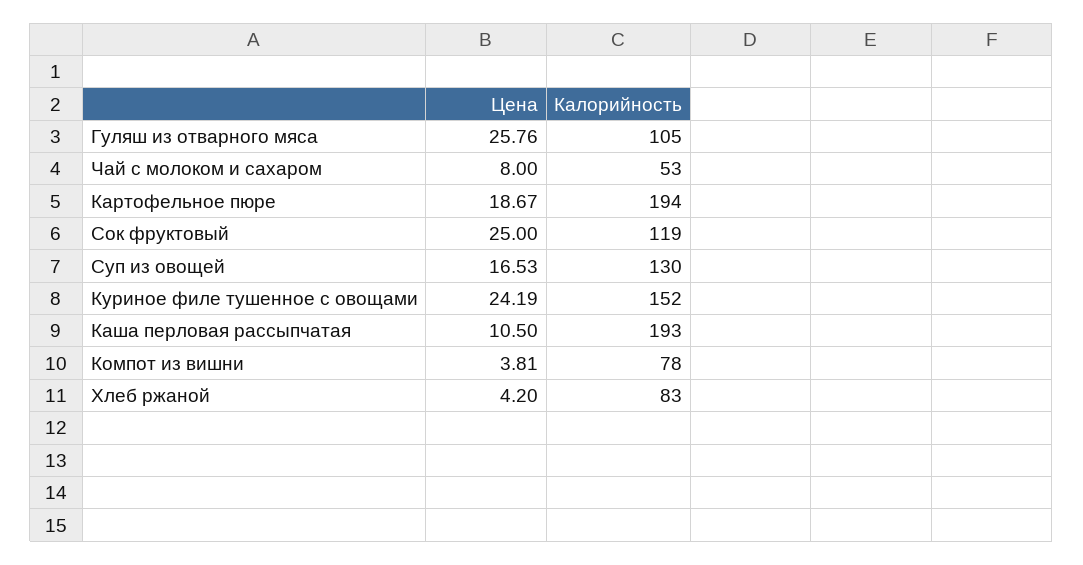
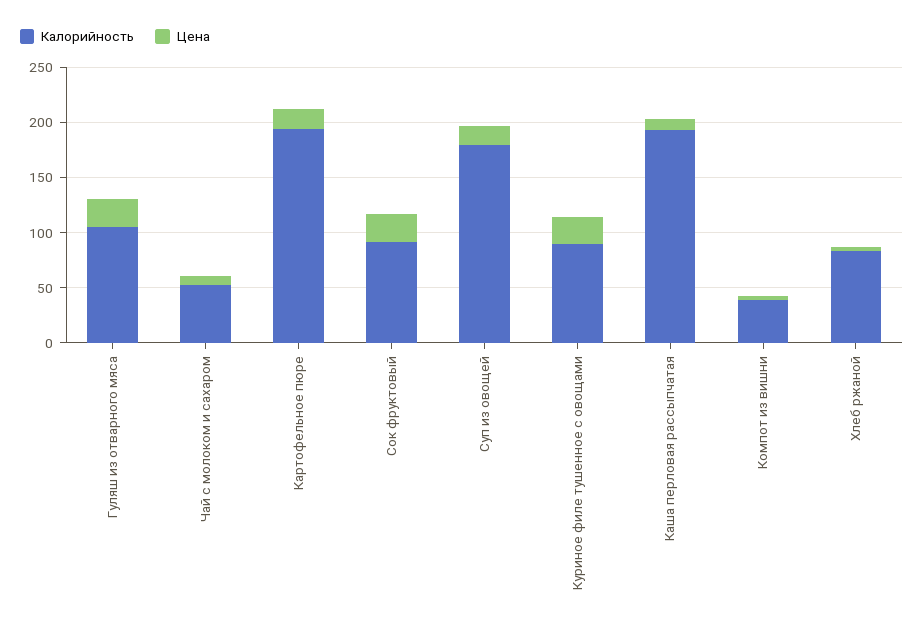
Калорийность, Сок фруктовый: 119 -> 90
Калорийность, Суп из овощей: 130 -> 180
Калорийность, Куриное филе тушенное с овощами: 152 -> 90
Калорийность, Компот из вишни: 78 -> 40

